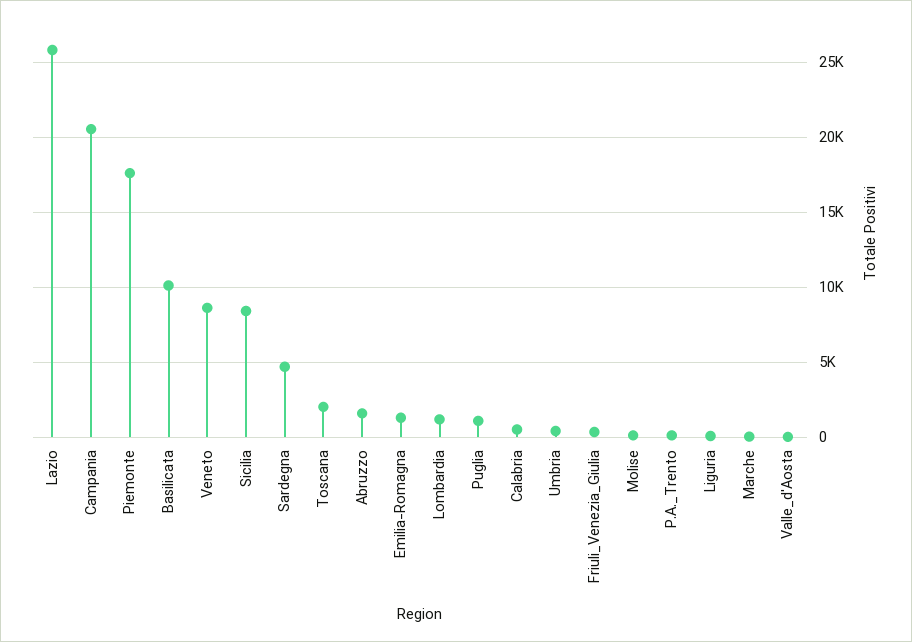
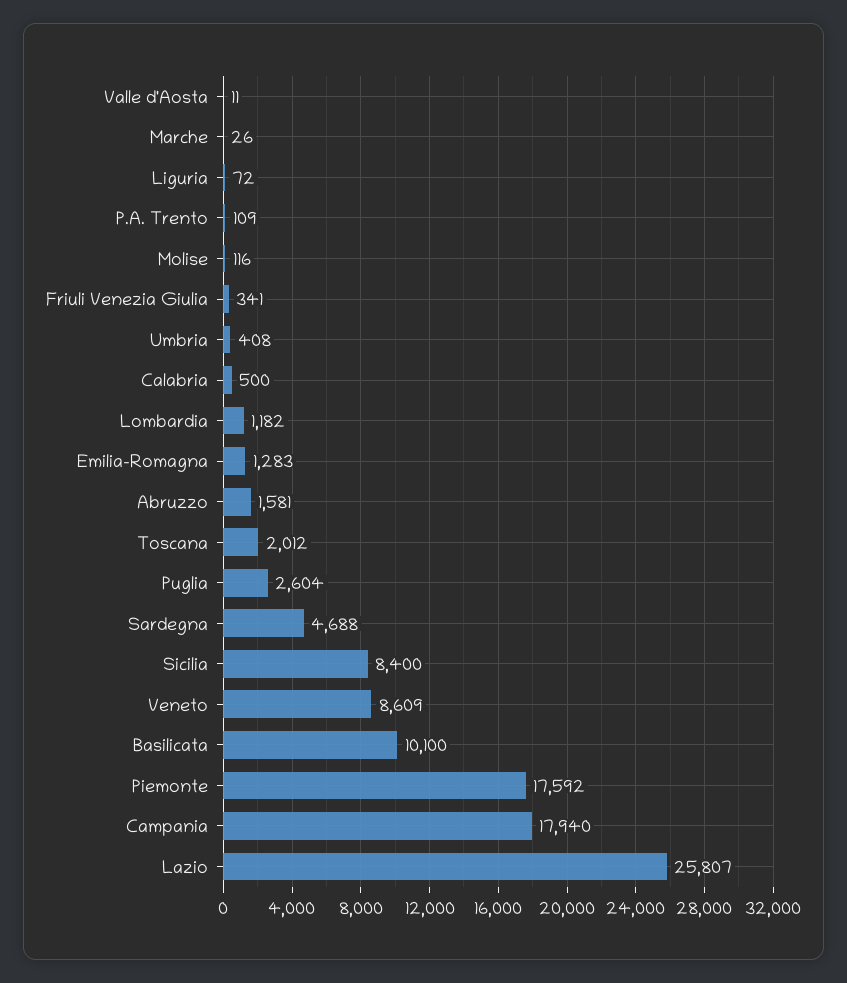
Campania: 20500 -> 17940
Puglia: 1000 -> 2604

